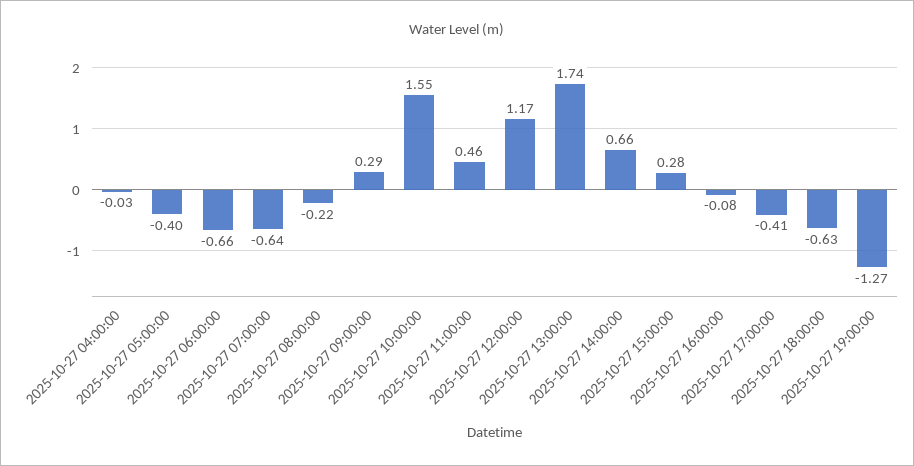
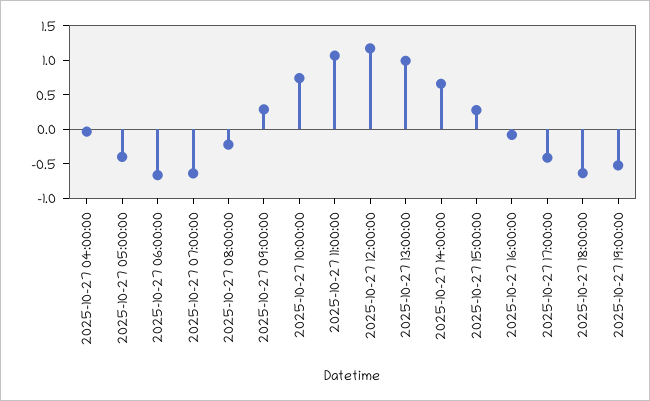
2025-10-27 10:00:00: 1.55 -> 0.75
2025-10-27 11:00:00: 0.46 -> 1
2025-10-27 13:00:00: 1.74 -> 1
2025-10-27 19:00:00: -1.27 -> -0.5

